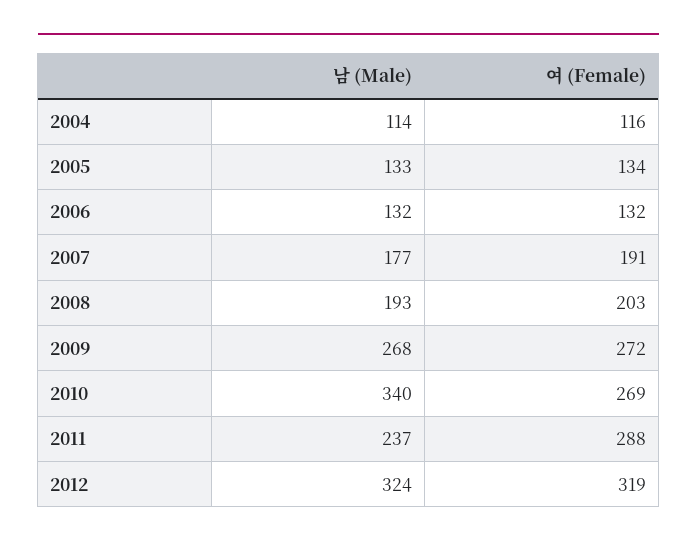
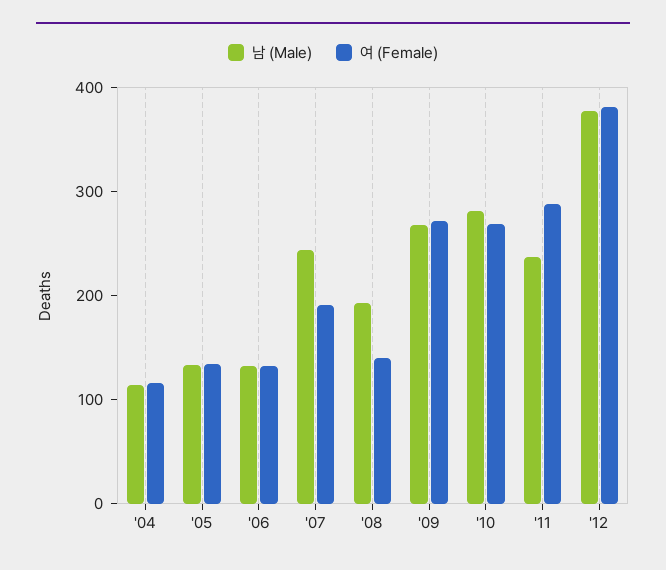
남 (Male), 2007: 177 -> 240
여 (Female), 2008: 203 -> 140
남 (Male), 2010: 340 -> 280
남 (Male), 2012: 324 -> 380
여 (Female), 2012: 319 -> 380

